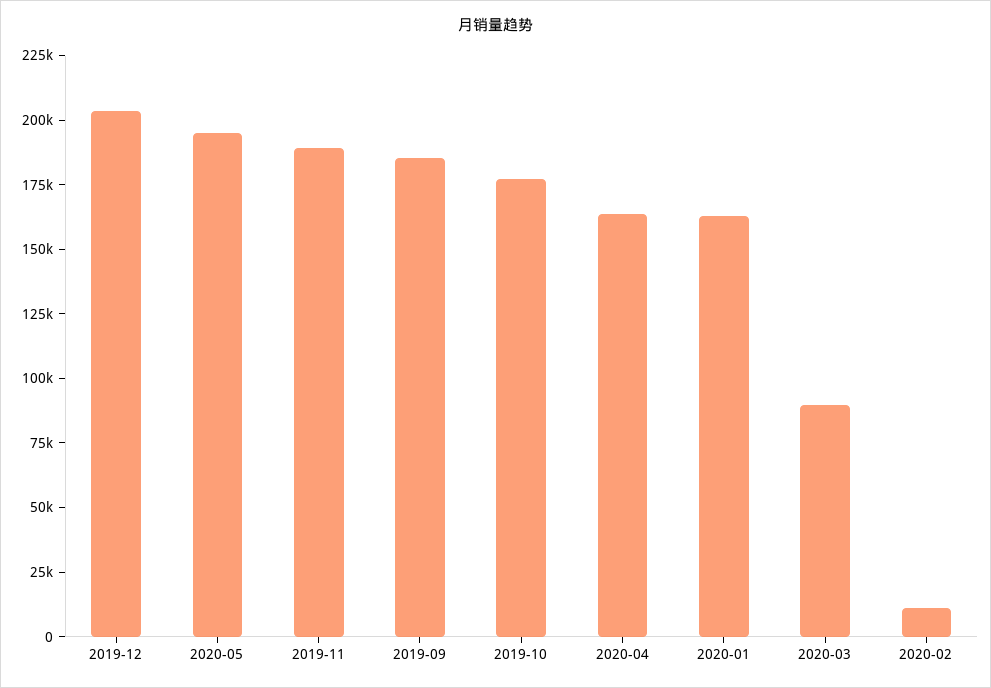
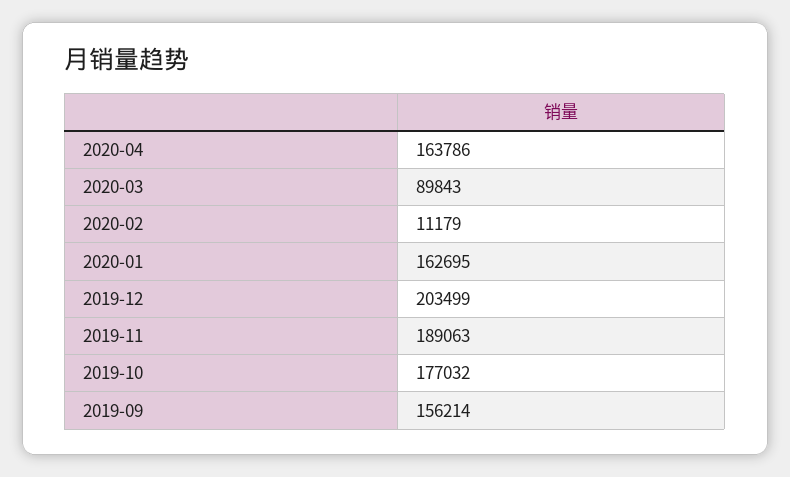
2020-05: 195000 -> none
2019-09: 185000 -> 156214

